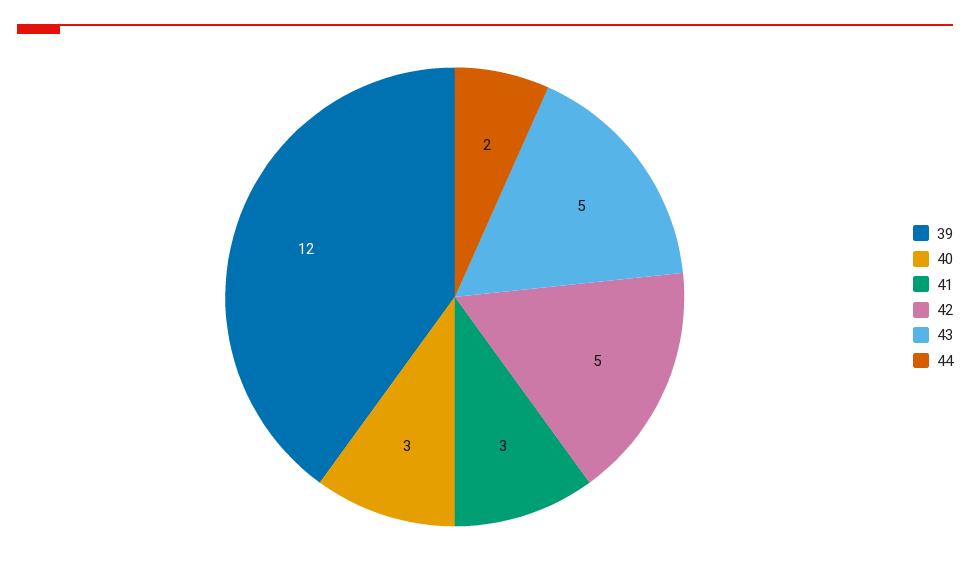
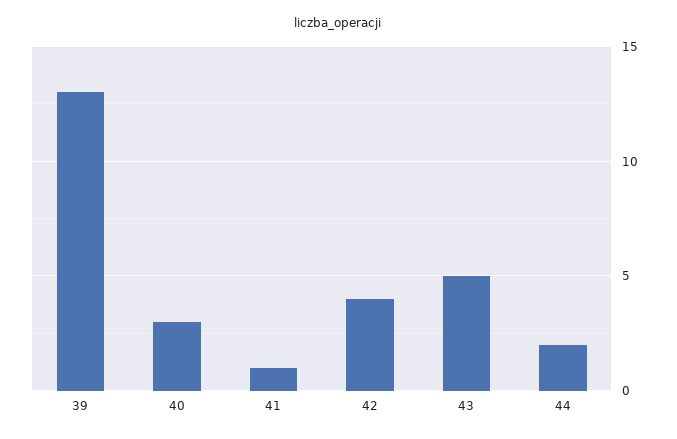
39: 12 -> 13
41: 3 -> 1
42: 5 -> 4

